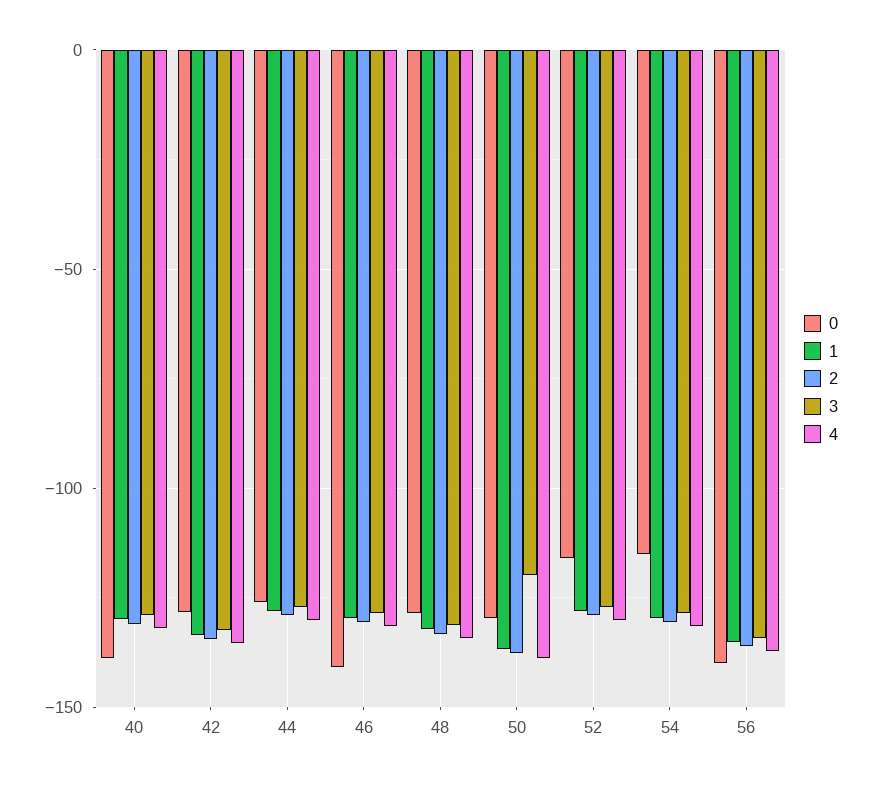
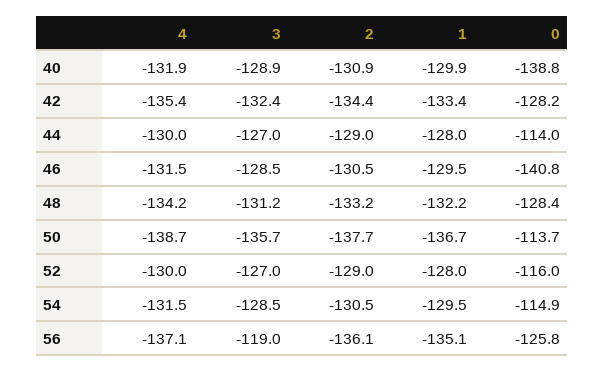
0, 44: -125 -> -114
0, 50: -130 -> -113.7
3, 50: -120 -> -135.7
0, 56: -140 -> -125.8
3, 56: -135 -> -119

